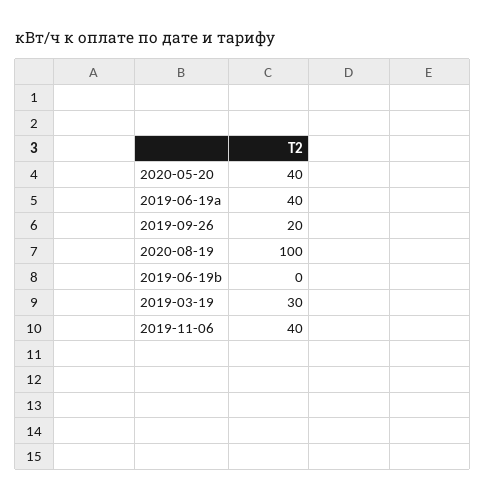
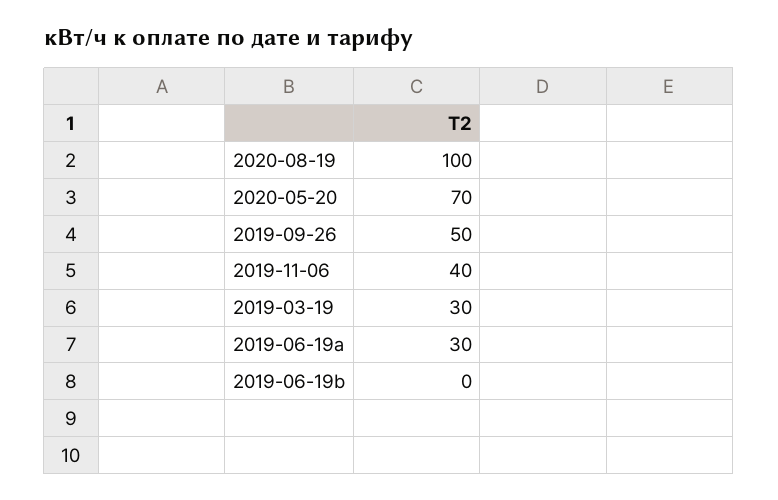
2020-05-20: 40 -> 70
2019-06-19a: 40 -> 30
2019-09-26: 20 -> 50

